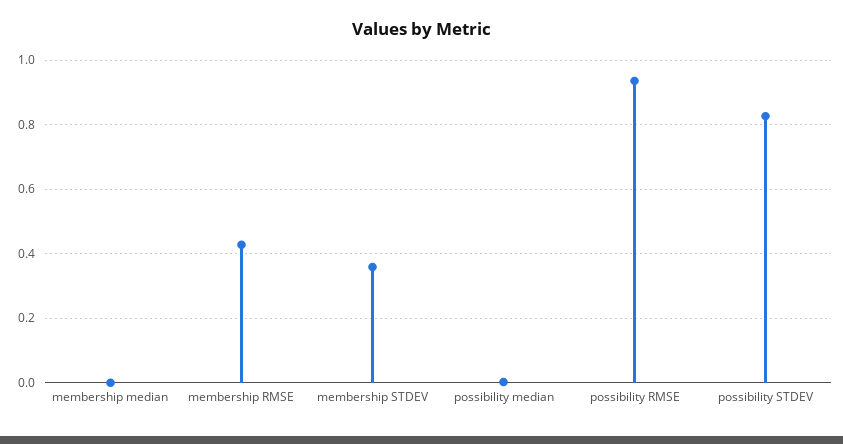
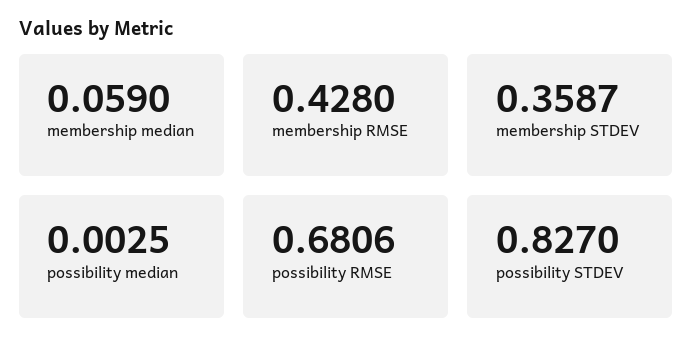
membership median: 0 -> 0.059
possibility RMSE: 0.94 -> 0.6806

